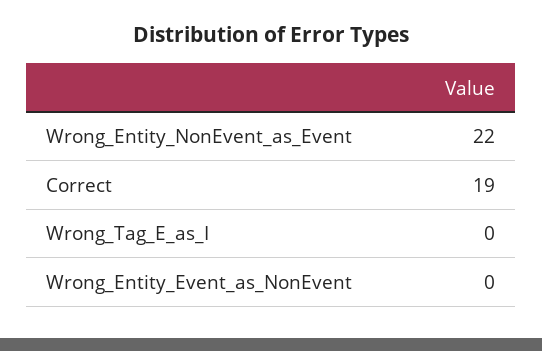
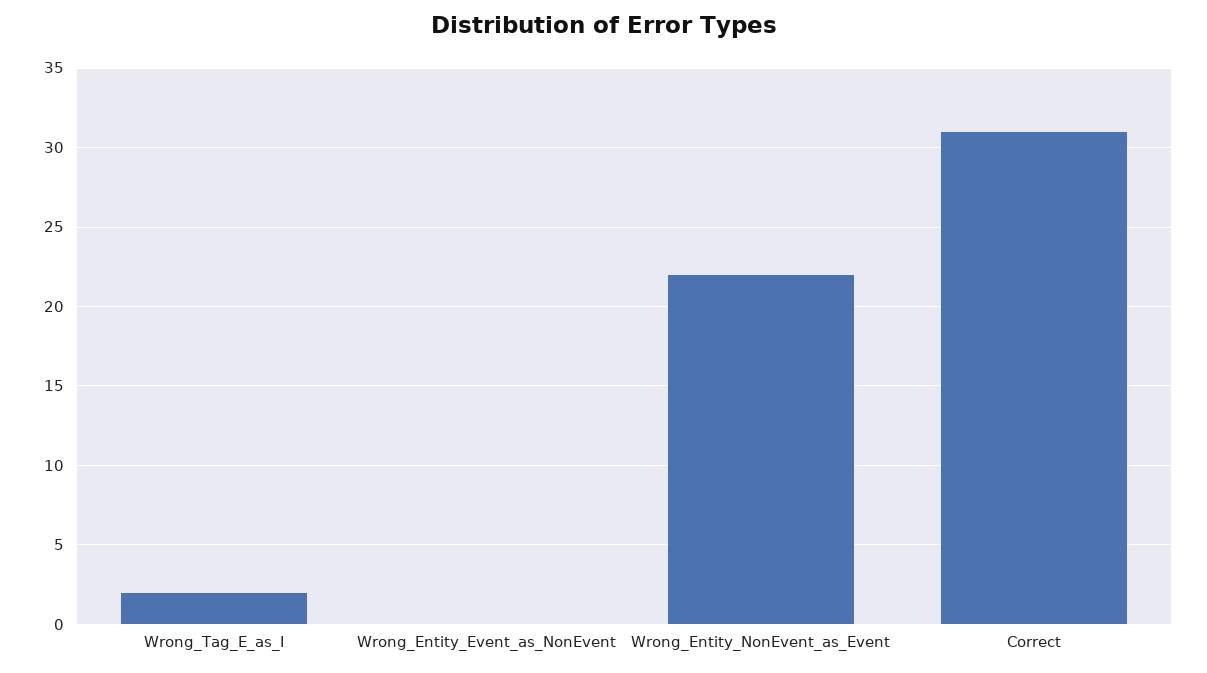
Correct: 19 -> 31
Wrong_Tag_E_as_I: 0 -> 2

